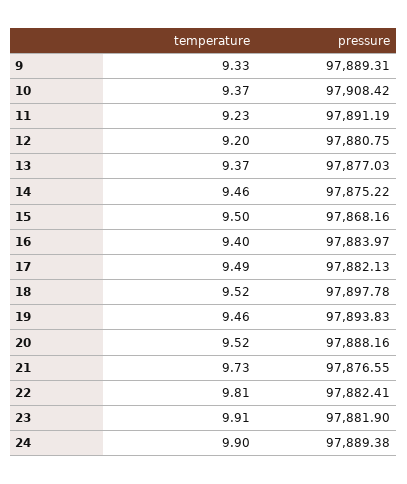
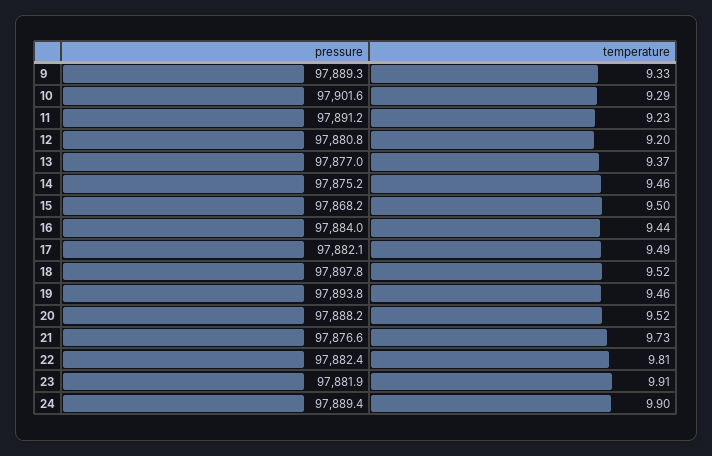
temperature, 10: 9.37 -> 9.29
pressure, 10: 97908.42 -> 97901.6
temperature, 16: 9.4 -> 9.44

